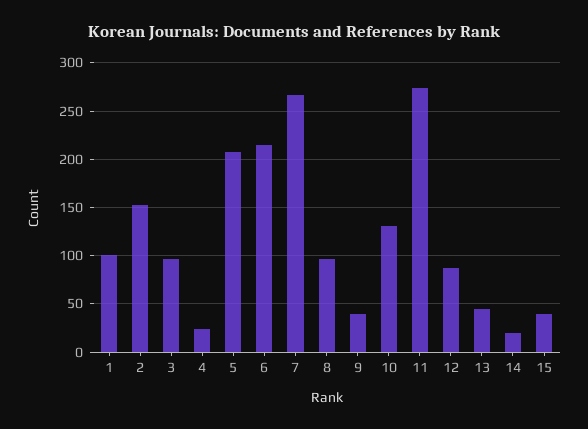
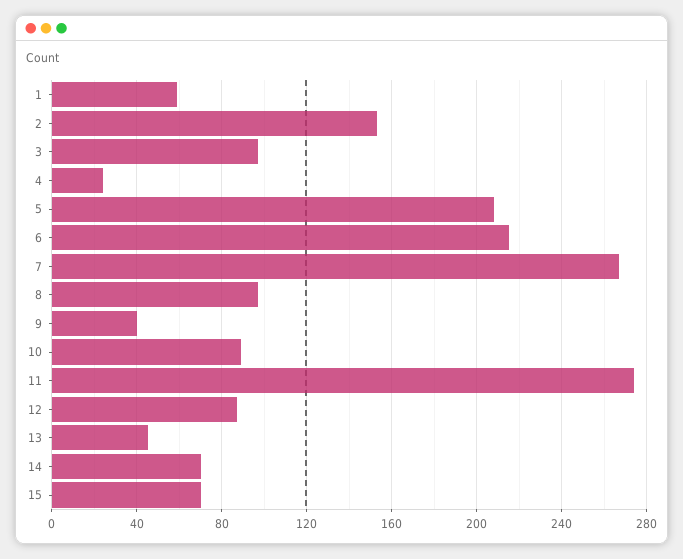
1: 100 -> 60
10: 130 -> 90
14: 20 -> 70
15: 40 -> 70

